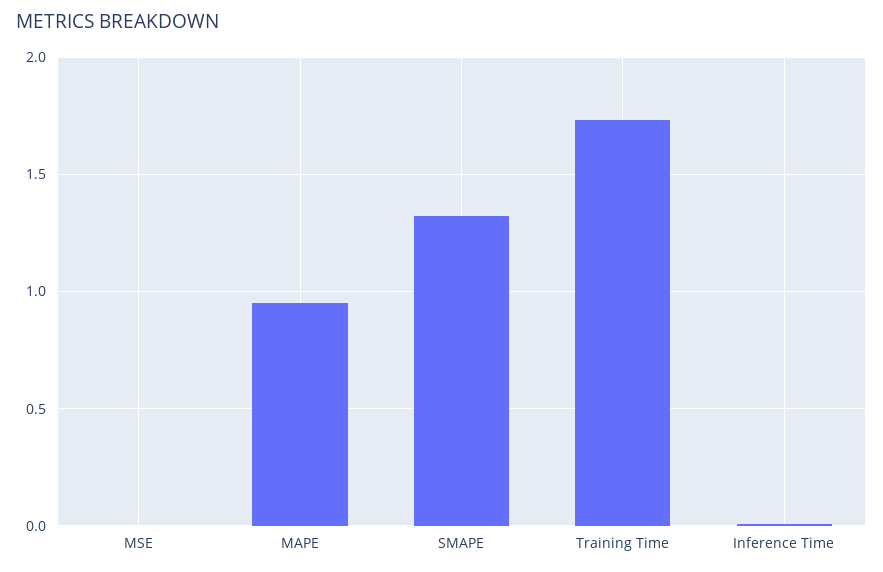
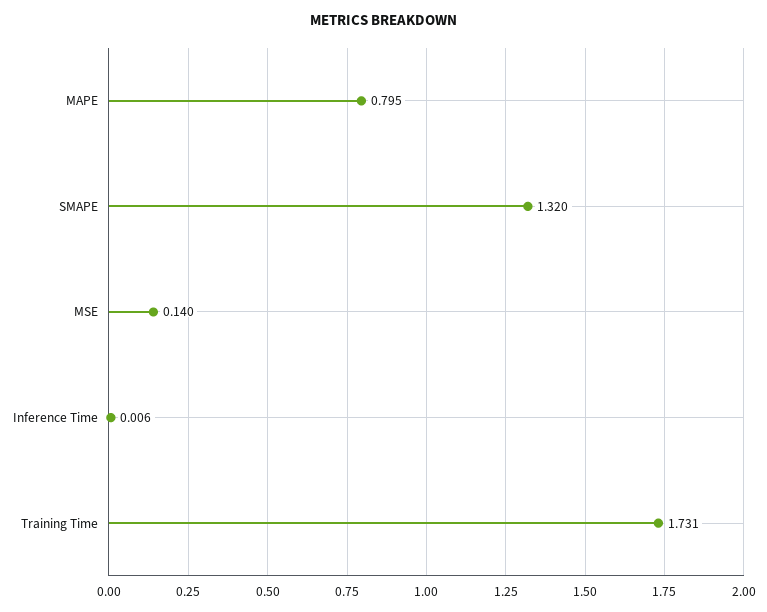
MSE: 0 -> 0.14
MAPE: 0.95 -> 0.795

